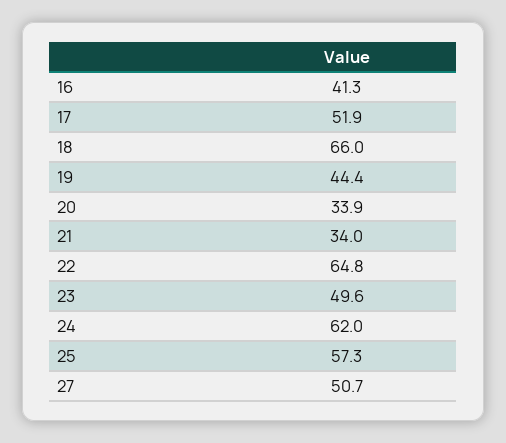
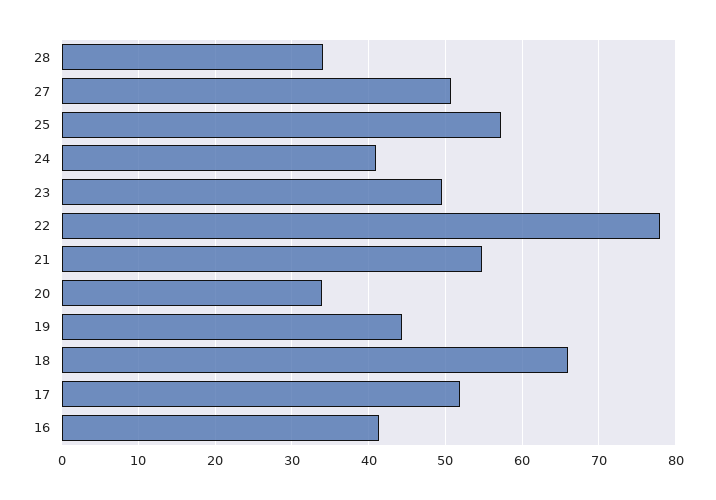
21: 34 -> 55
22: 64.8 -> 78
24: 62 -> 41
28: none -> 34

